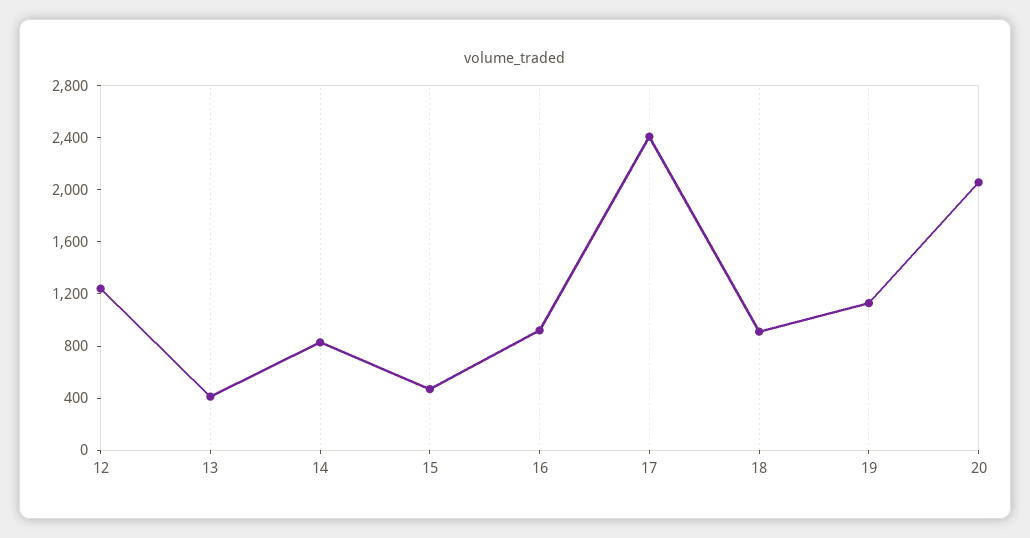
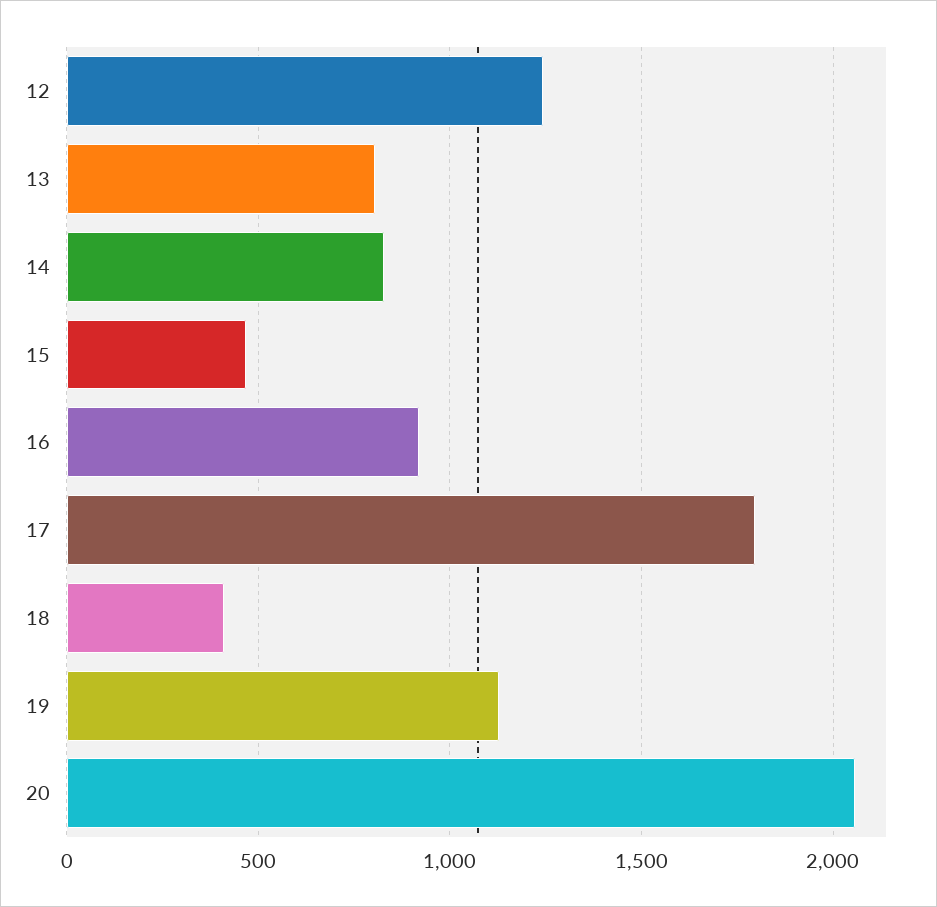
13: 400 -> 800
17: 2400 -> 1800
18: 900 -> 400

